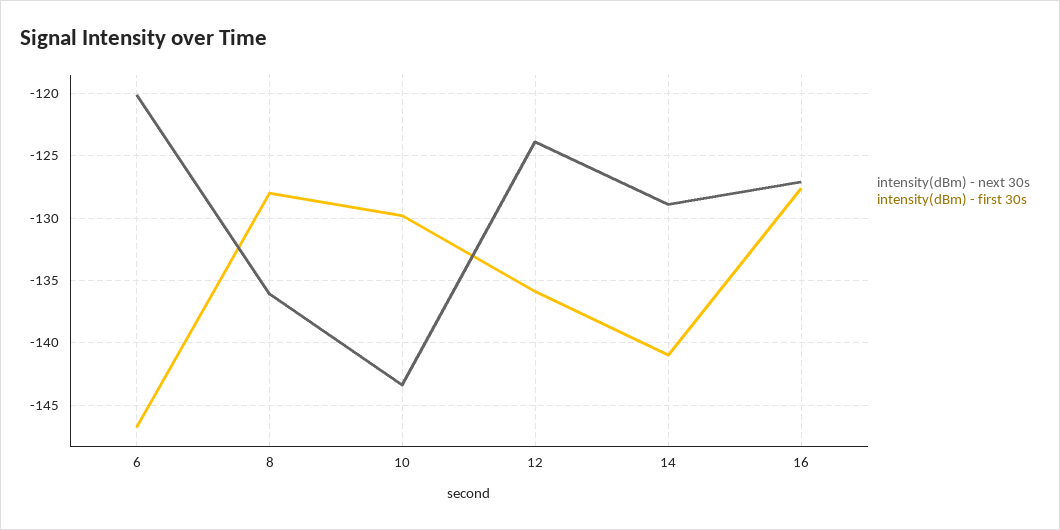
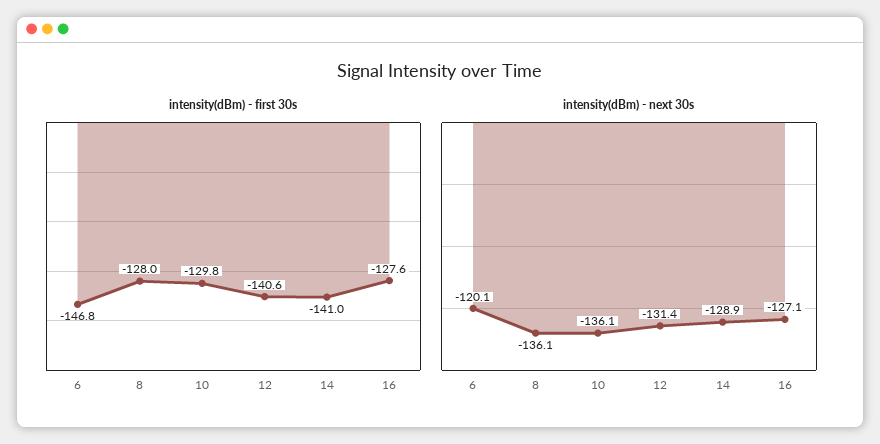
intensity(dBm) - next 30s, 10: -143.5 -> -136.1
intensity(dBm) - next 30s, 12: -124 -> -131.4
intensity(dBm) - first 30s, 12: -136 -> -140.6

